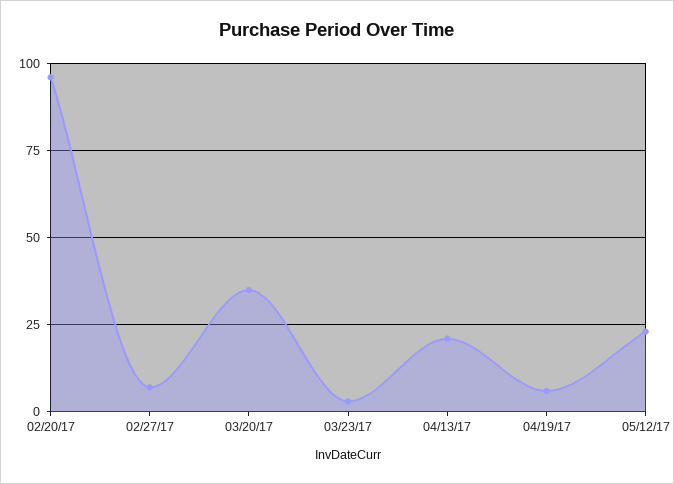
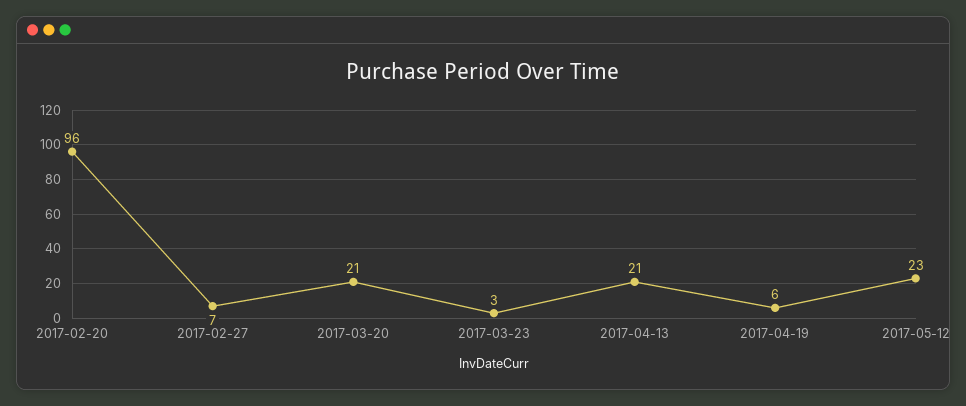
03/20/17: 35 -> 21

